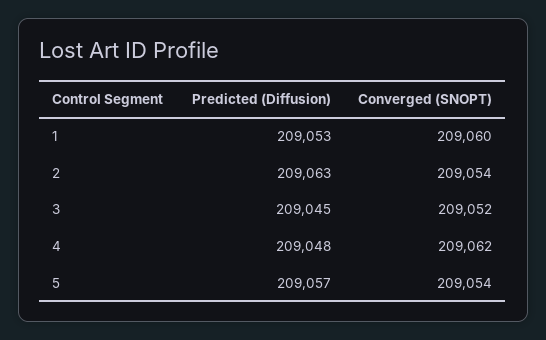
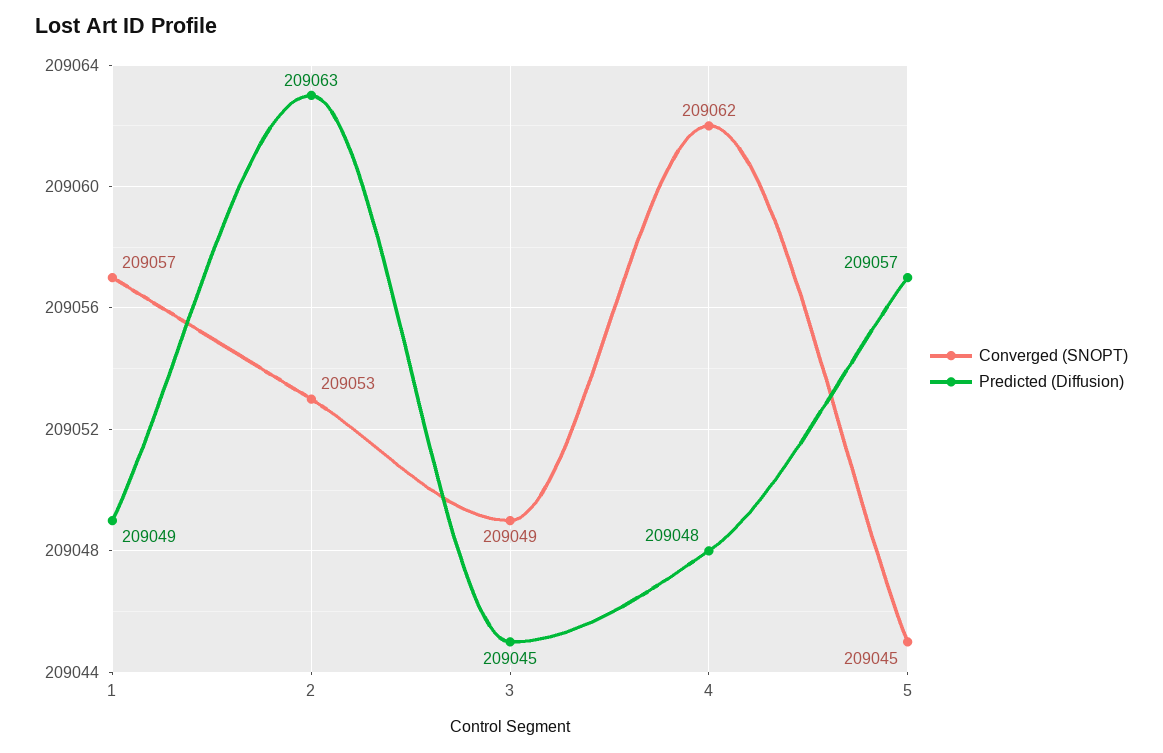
Predicted (Diffusion), 1: 209053 -> 209049
Converged (SNOPT), 1: 209060 -> 209057
Converged (SNOPT), 2: 209054 -> 209053
Converged (SNOPT), 3: 209052 -> 209049
Converged (SNOPT), 5: 209054 -> 209045

